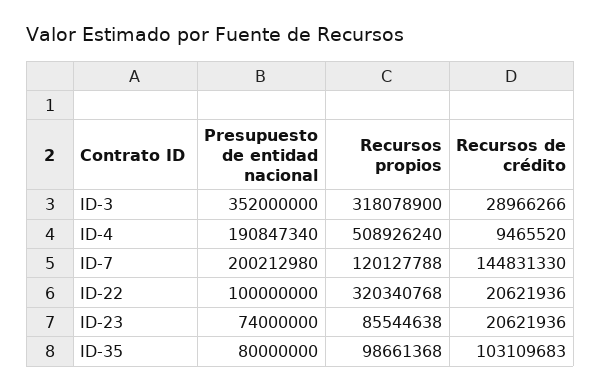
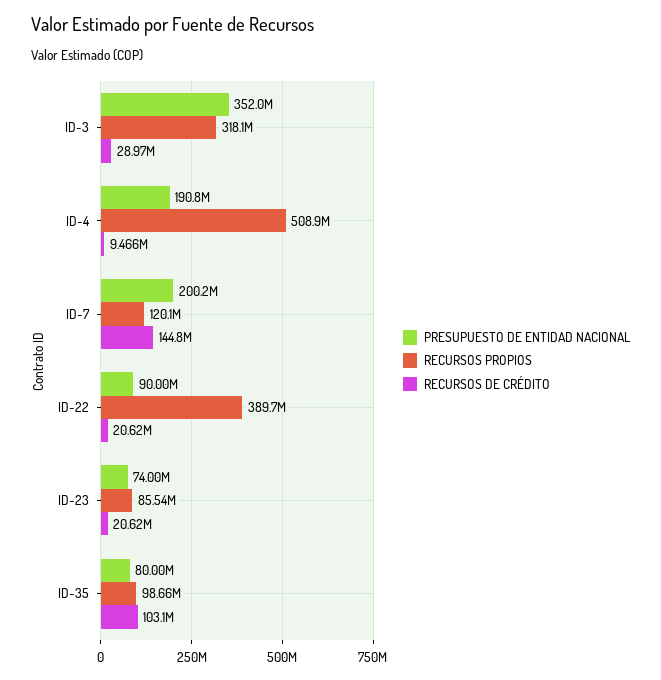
Presupuesto de entidad nacional, ID-22: 100000000 -> 90000000
Recursos propios, ID-22: 320340768 -> 389700000

